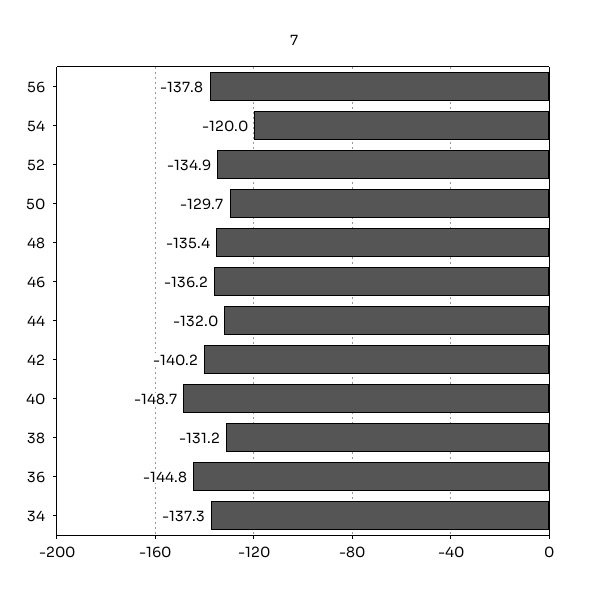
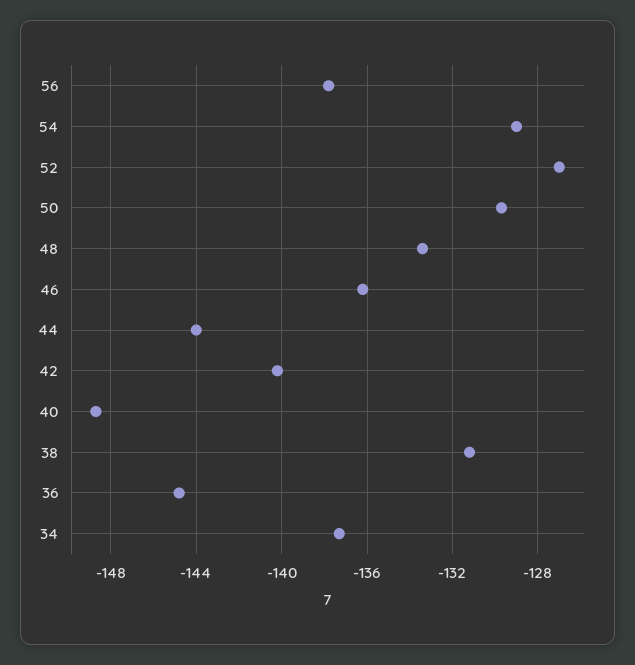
54: -120 -> -129
52: -134.9 -> -127
48: -135.4 -> -133.5
44: -132 -> -144

